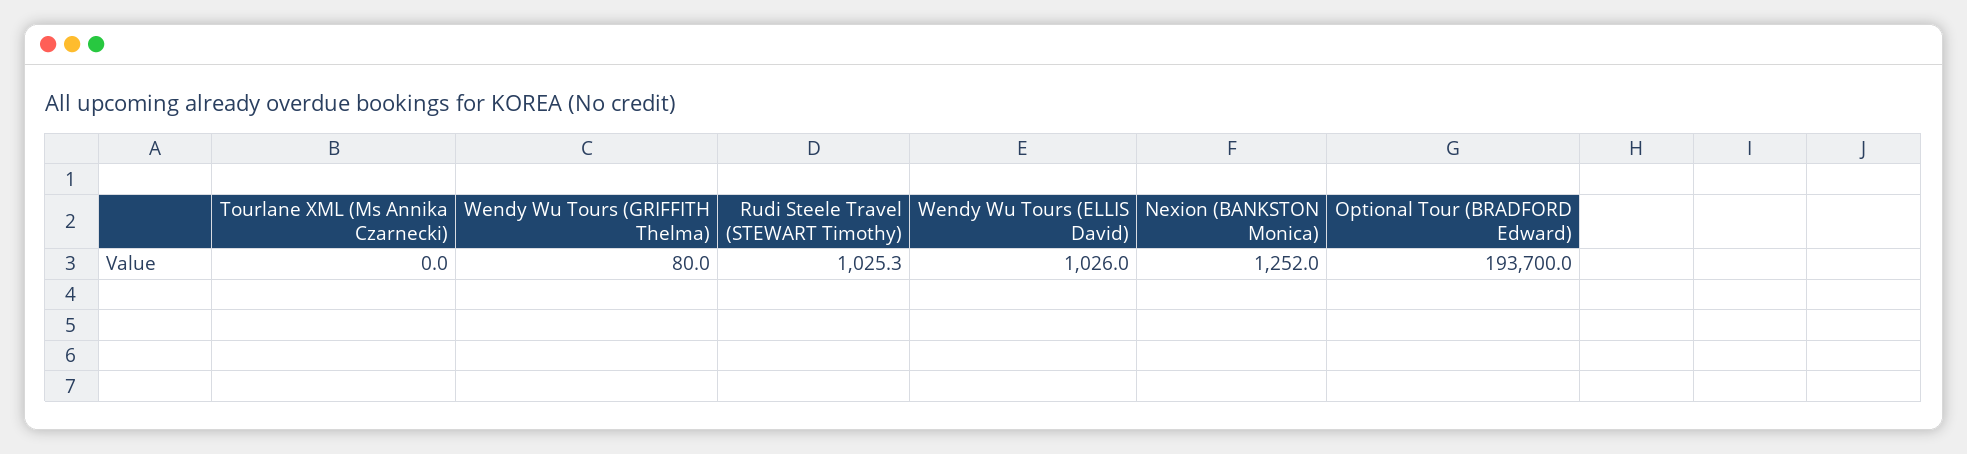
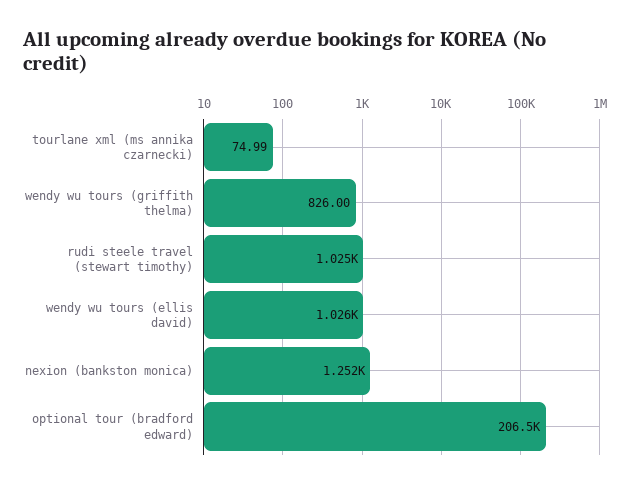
Tourlane XML (Ms Annika Czarnecki): 0 -> 74.99
Wendy Wu Tours (GRIFFITH Thelma): 80 -> 826
Optional Tour (BRADFORD Edward): 193700 -> 206500

